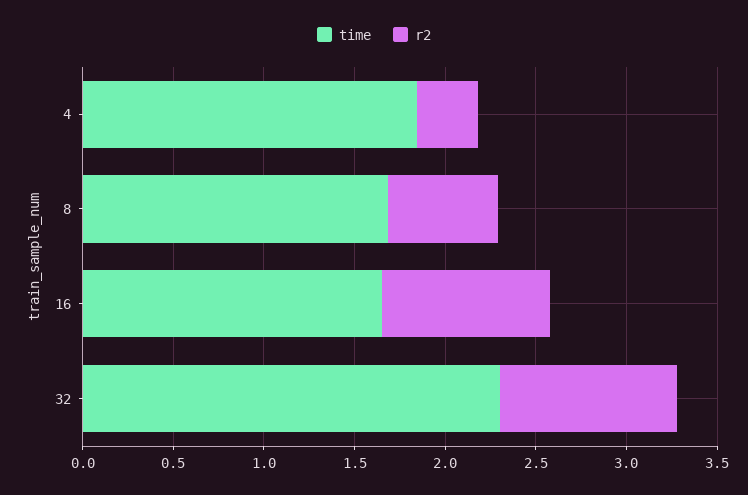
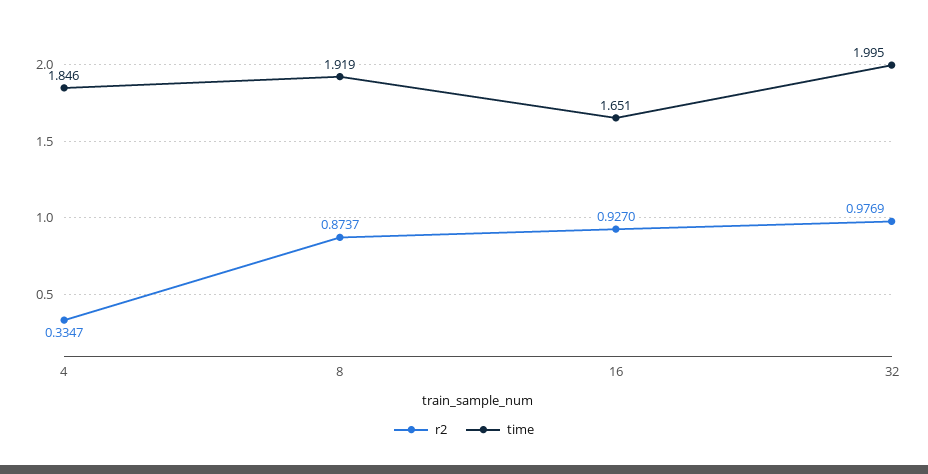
time, 8: 1.7 -> 1.919
r2, 8: 0.6 -> 0.8737
time, 32: 2.3 -> 1.995

